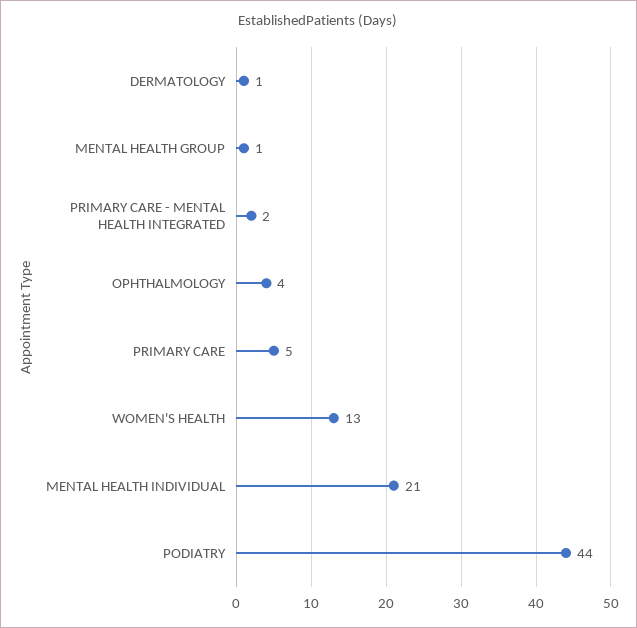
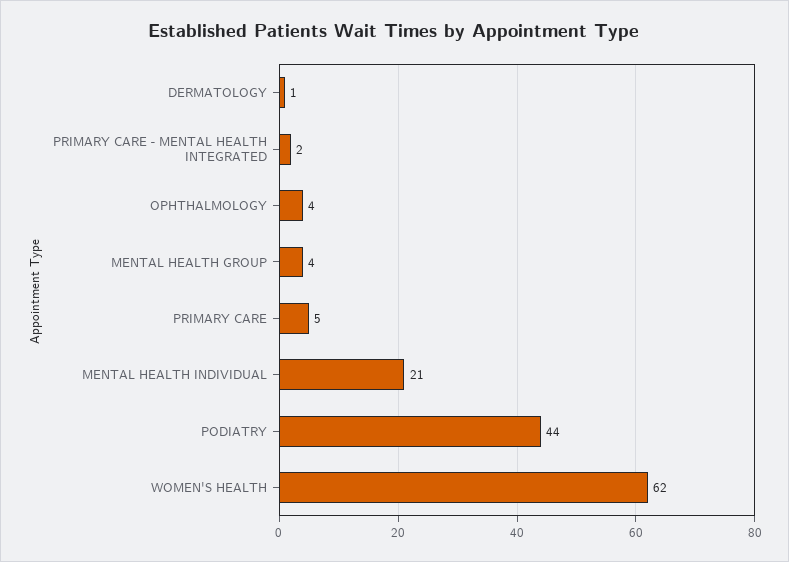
MENTAL HEALTH GROUP: 1 -> 4
WOMEN'S HEALTH: 13 -> 62

